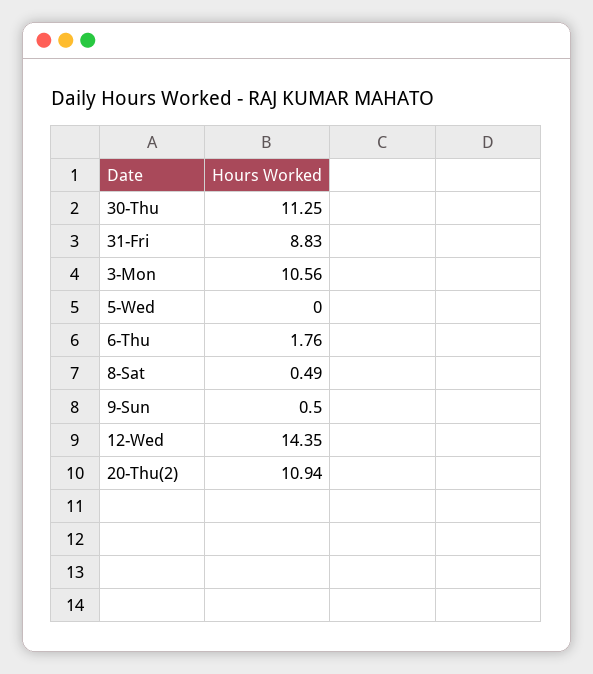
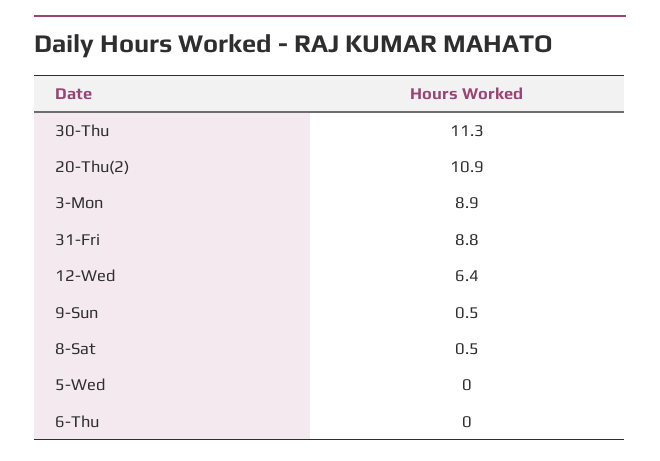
3-Mon: 10.56 -> 8.9
6-Thu: 1.76 -> 0
12-Wed: 14.35 -> 6.4

